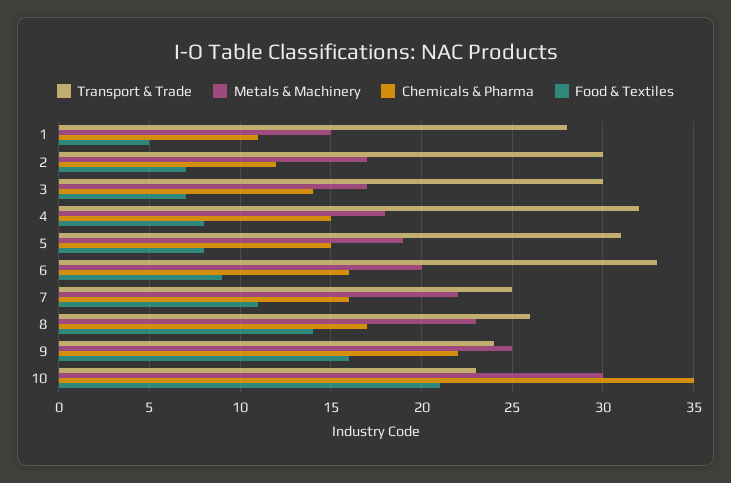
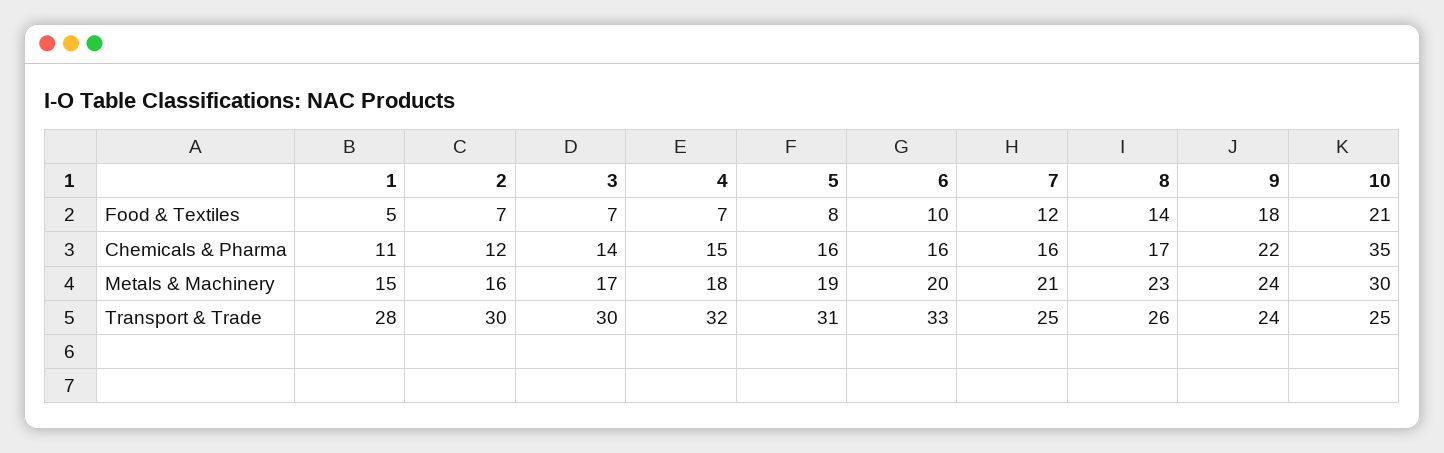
Metals & Machinery, 2: 17 -> 16
Food & Textiles, 4: 8 -> 7
Chemicals & Pharma, 5: 15 -> 16
Food & Textiles, 6: 9 -> 10
Metals & Machinery, 7: 22 -> 21
Food & Textiles, 7: 11 -> 12
Metals & Machinery, 9: 25 -> 24
Food & Textiles, 9: 16 -> 18
Transport & Trade, 10: 23 -> 25

